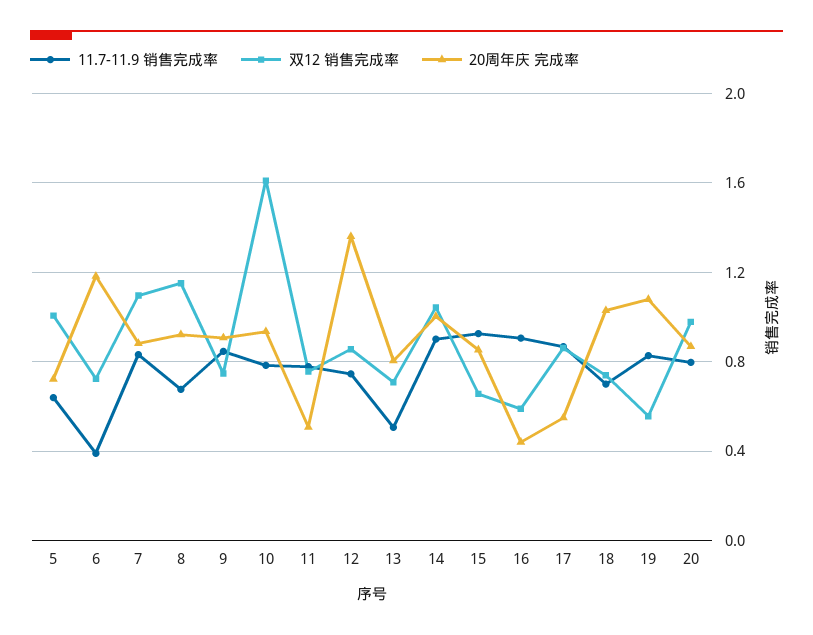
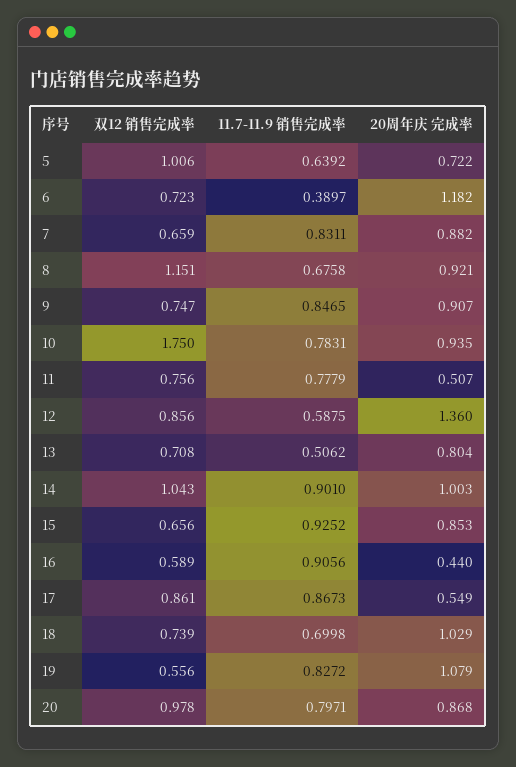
双12 销售完成率, 7: 1.1 -> 0.659
双12 销售完成率, 10: 1.6 -> 1.75
11.7-11.9 销售完成率, 12: 0.75 -> 0.5875

